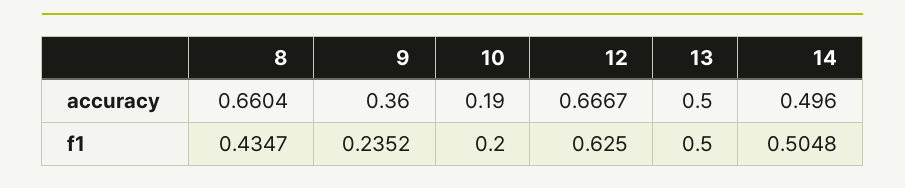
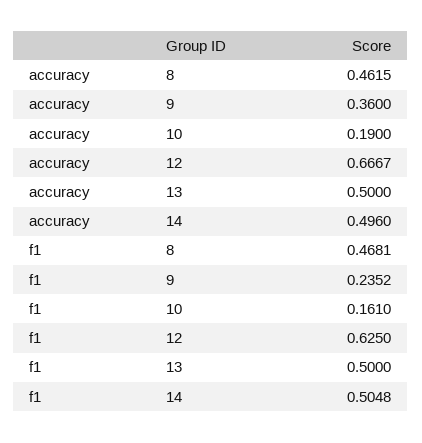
8, accuracy: 0.6604 -> 0.4615
8, f1: 0.4347 -> 0.4681
10, f1: 0.2 -> 0.161

